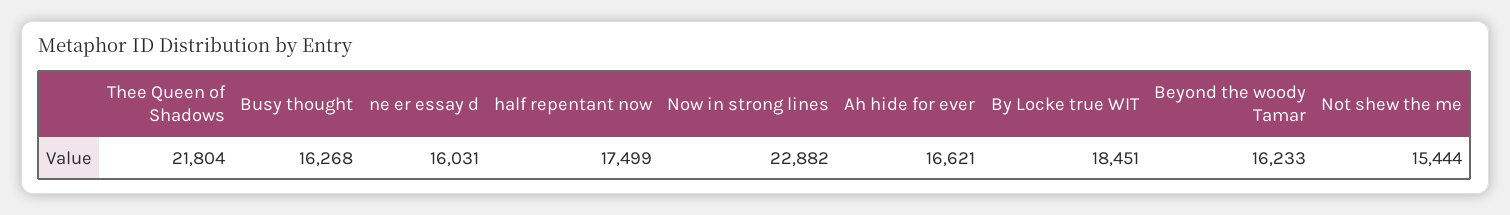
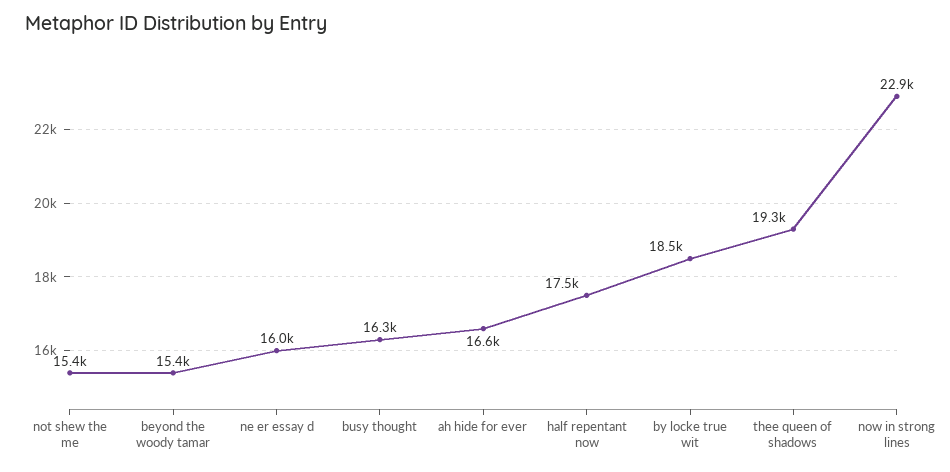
Thee Queen of Shadows: 21804 -> 19300
Beyond the woody Tamar: 16233 -> 15400

